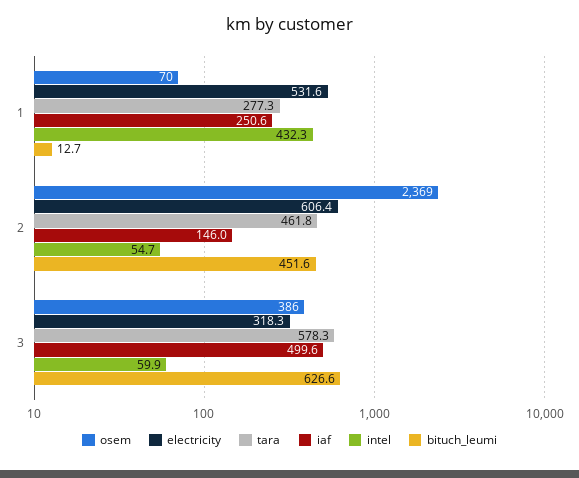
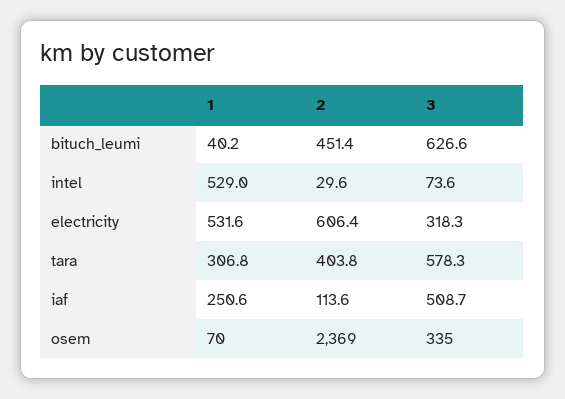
tara, 1: 277.3 -> 306.8
intel, 1: 432.3 -> 529
bituch_leumi, 1: 12.7 -> 40.2
tara, 2: 461.8 -> 403.8
iaf, 2: 146 -> 113.6
intel, 2: 54.7 -> 29.6
bituch_leumi, 2: 451.6 -> 451.4
osem, 3: 386 -> 335
iaf, 3: 499.6 -> 508.7
intel, 3: 59.9 -> 73.6

